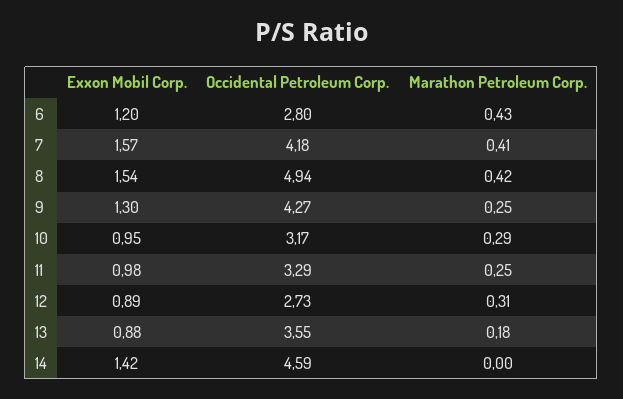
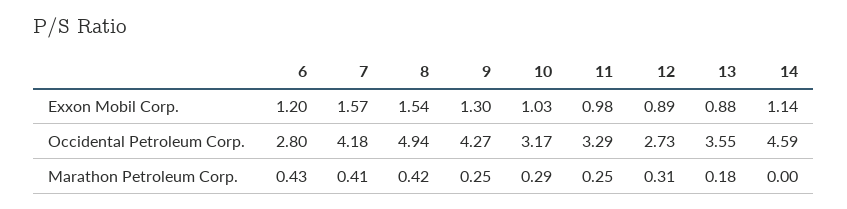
Exxon Mobil Corp., 10: 0.95 -> 1.03
Exxon Mobil Corp., 14: 1.42 -> 1.14

